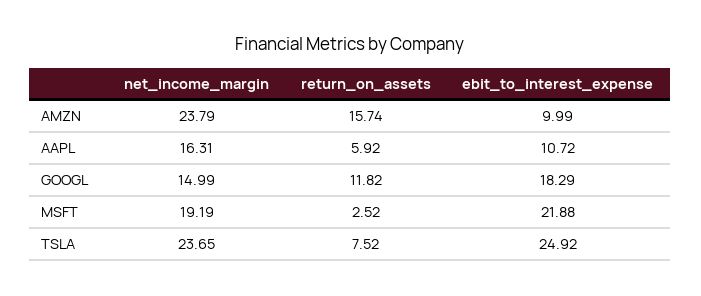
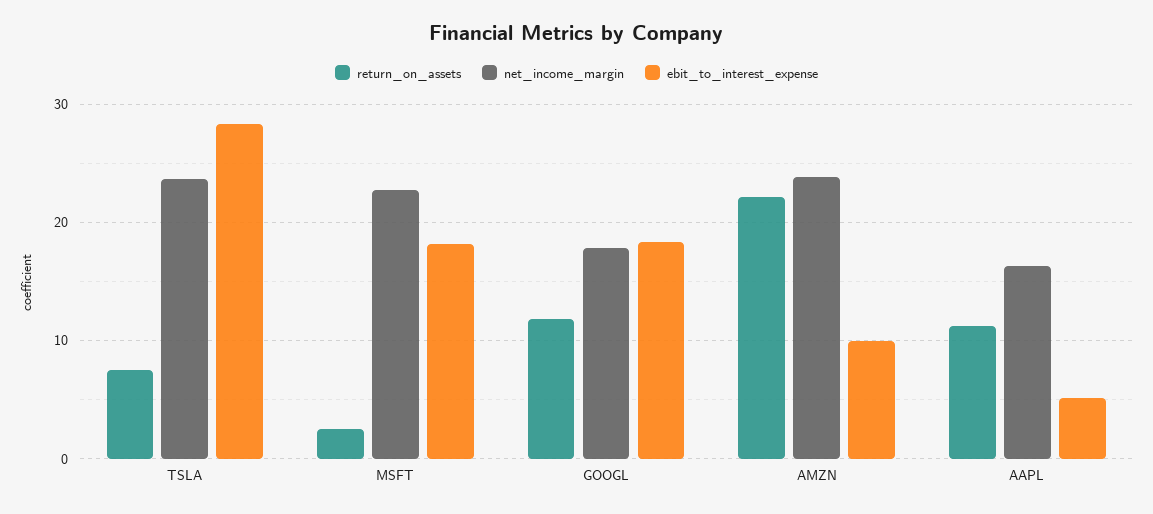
return_on_assets, AMZN: 15.74 -> 22
return_on_assets, AAPL: 5.92 -> 11
ebit_to_interest_expense, AAPL: 10.72 -> 5
net_income_margin, GOOGL: 14.99 -> 18
net_income_margin, MSFT: 19.19 -> 23
ebit_to_interest_expense, MSFT: 21.88 -> 18
ebit_to_interest_expense, TSLA: 24.92 -> 28

